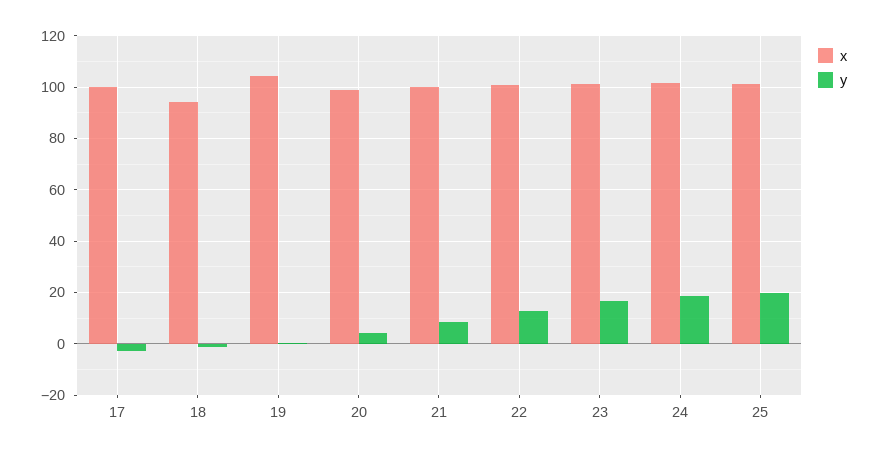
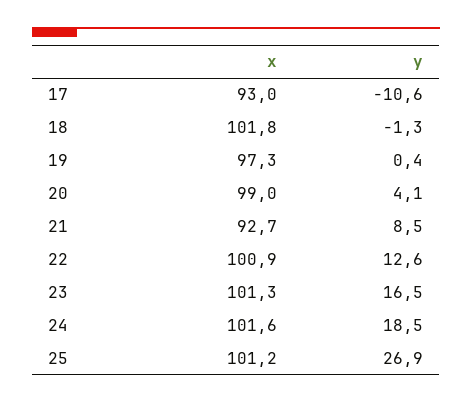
x, 17: 100 -> 93
y, 17: -2.5 -> -10.6
x, 18: 95 -> 101.8
x, 19: 105 -> 97.3
x, 21: 100 -> 92.7
y, 25: 20 -> 26.9

